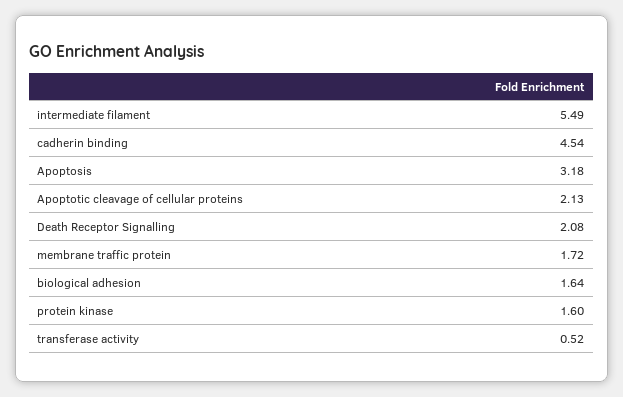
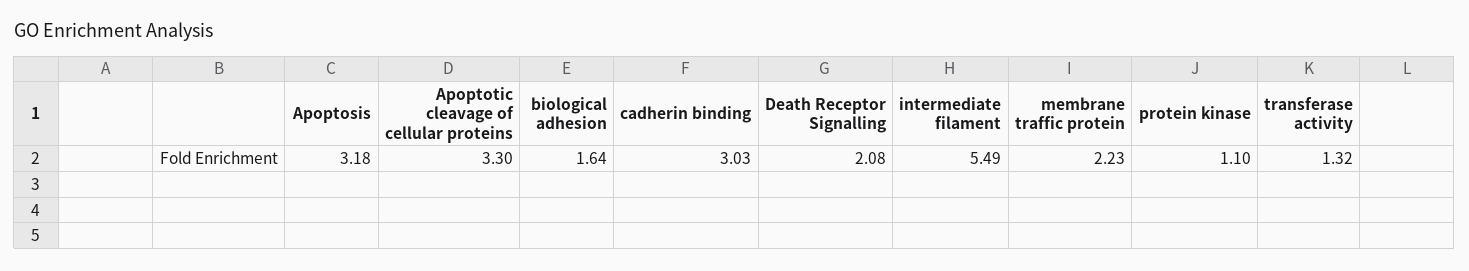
cadherin binding: 4.54 -> 3.03
Apoptotic cleavage of cellular proteins: 2.13 -> 3.3
membrane traffic protein: 1.72 -> 2.23
protein kinase: 1.6 -> 1.1
transferase activity: 0.52 -> 1.32

